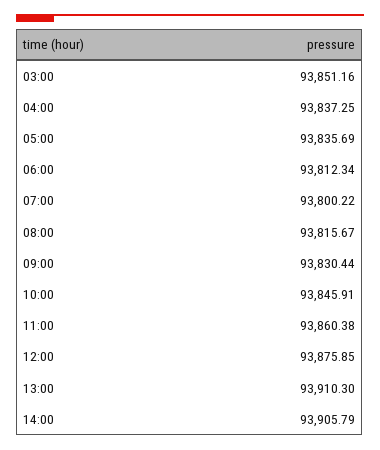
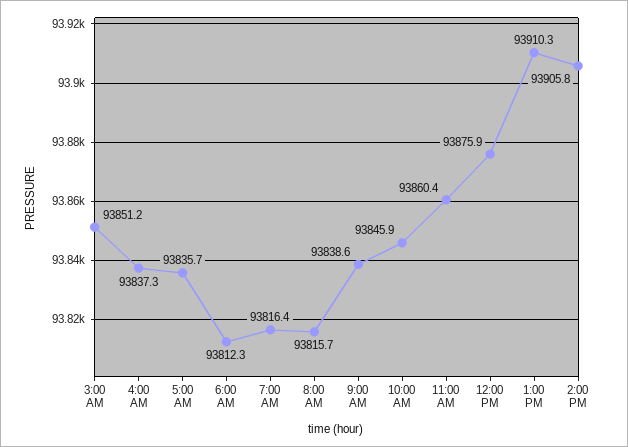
07:00: 93800.22 -> 93816.4
09:00: 93830.44 -> 93838.6

